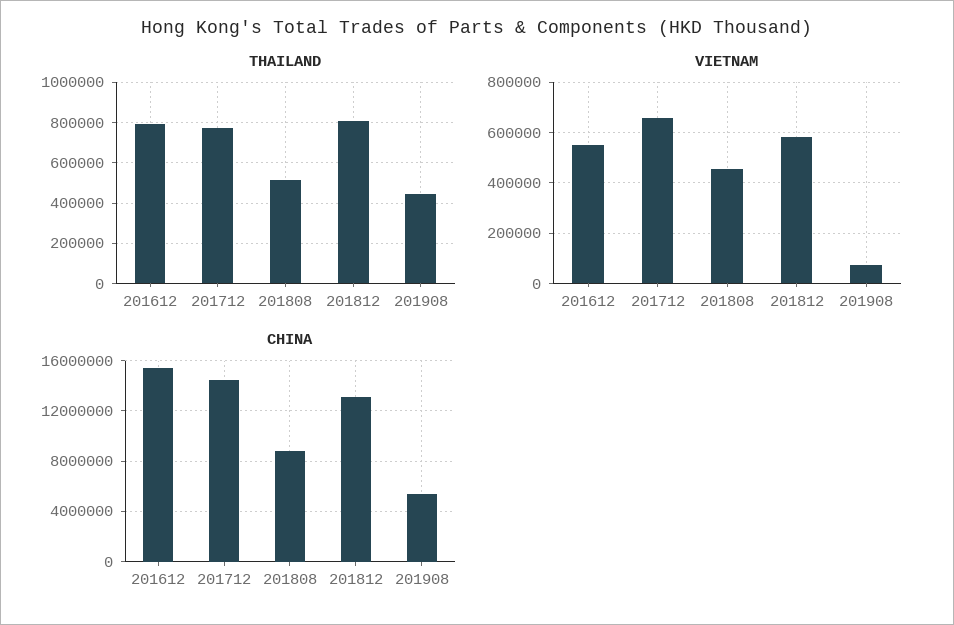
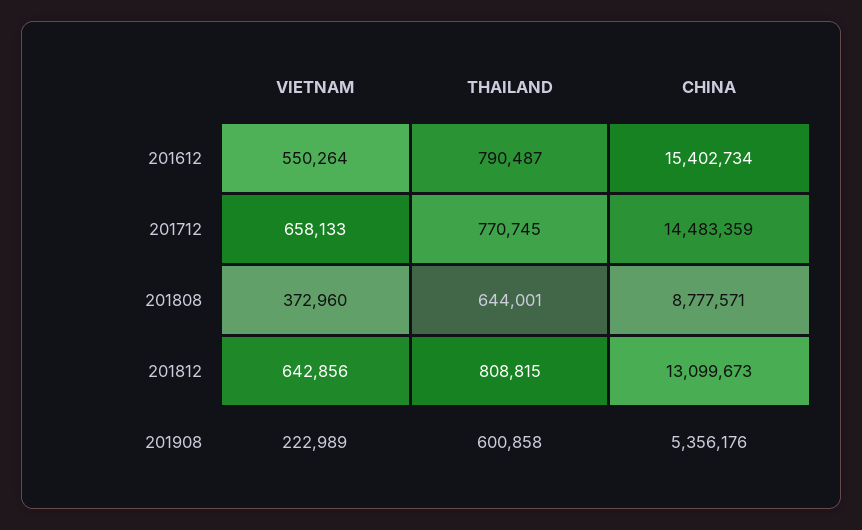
THAILAND, 201808: 500000 -> 644001
THAILAND, 201908: 450000 -> 600858
VIETNAM, 201808: 450000 -> 372960
VIETNAM, 201812: 575000 -> 642856
VIETNAM, 201908: 75000 -> 222989

